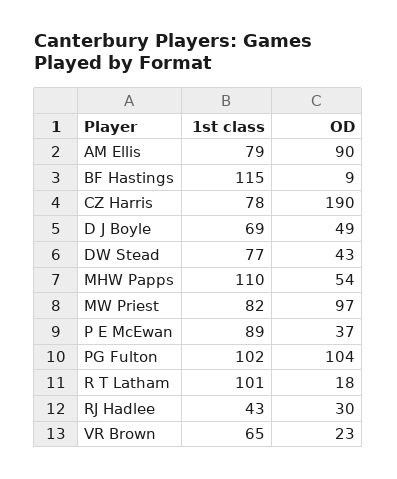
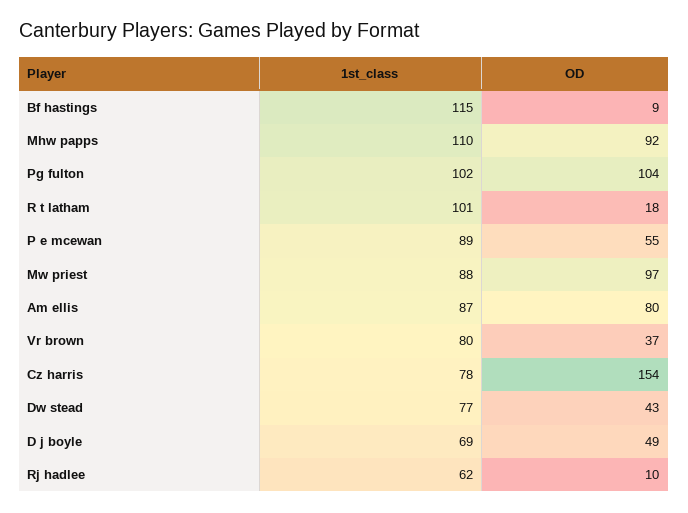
1st class, AM Ellis: 79 -> 87
OD, AM Ellis: 90 -> 80
OD, CZ Harris: 190 -> 154
OD, MHW Papps: 54 -> 92
1st class, MW Priest: 82 -> 88
OD, P E McEwan: 37 -> 55
1st class, RJ Hadlee: 43 -> 62
OD, RJ Hadlee: 30 -> 10
1st class, VR Brown: 65 -> 80
OD, VR Brown: 23 -> 37

